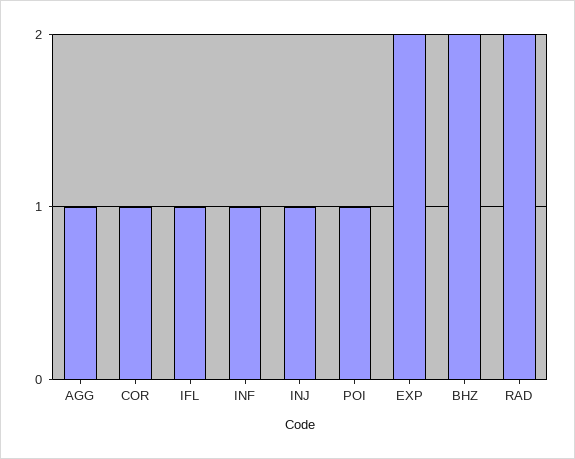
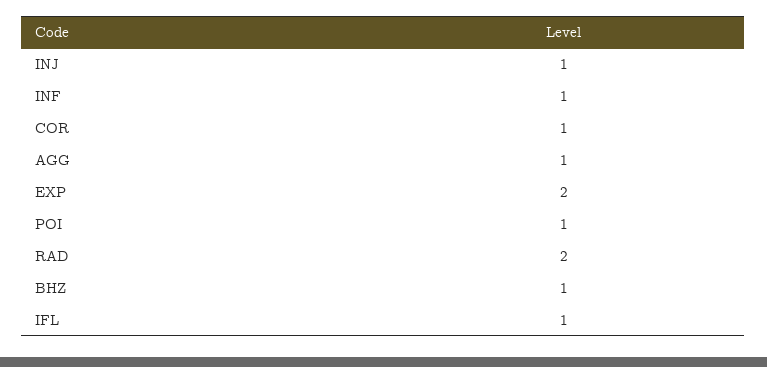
BHZ: 2 -> 1

